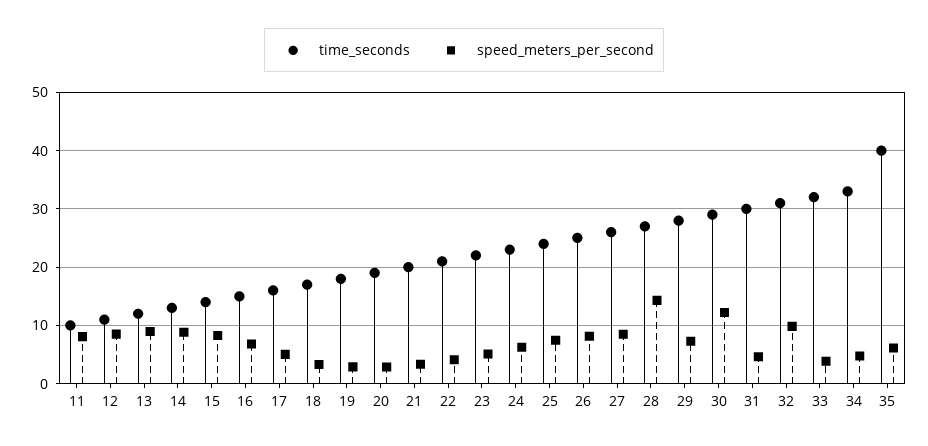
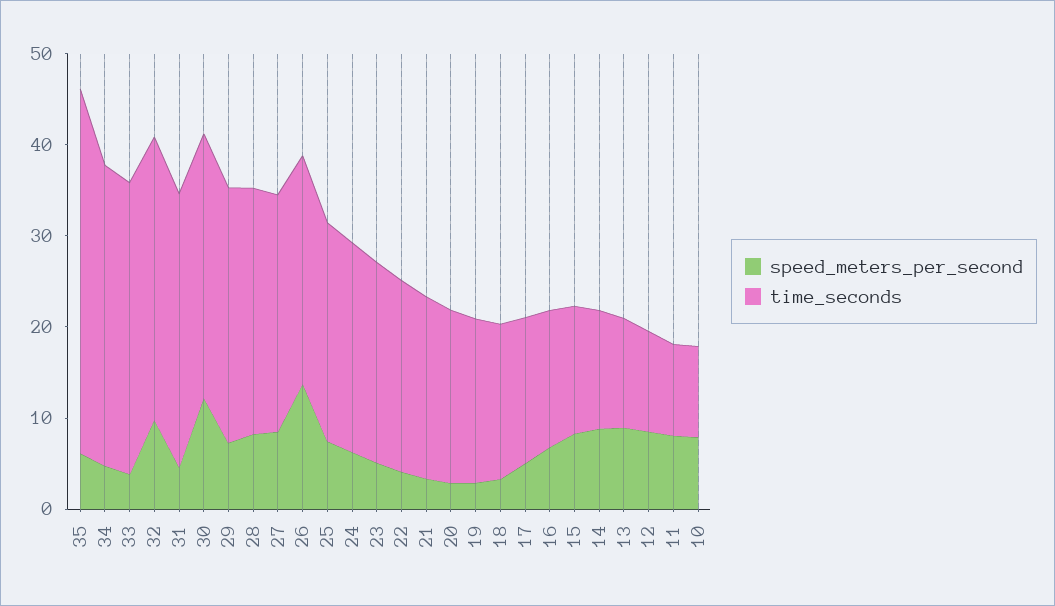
speed_meters_per_second, 26: 8 -> 14
speed_meters_per_second, 28: 14 -> 8
speed_meters_per_second, 10: none -> 8
time_seconds, 10: none -> 10

